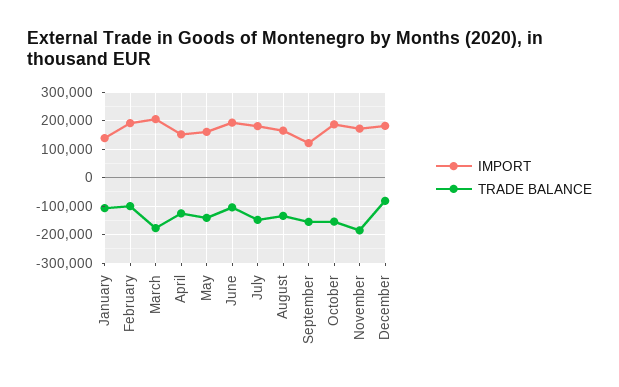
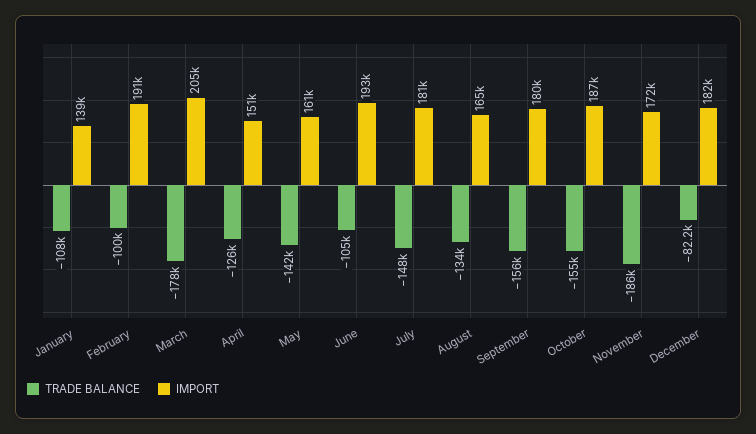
IMPORT, September: 125000 -> 180000

